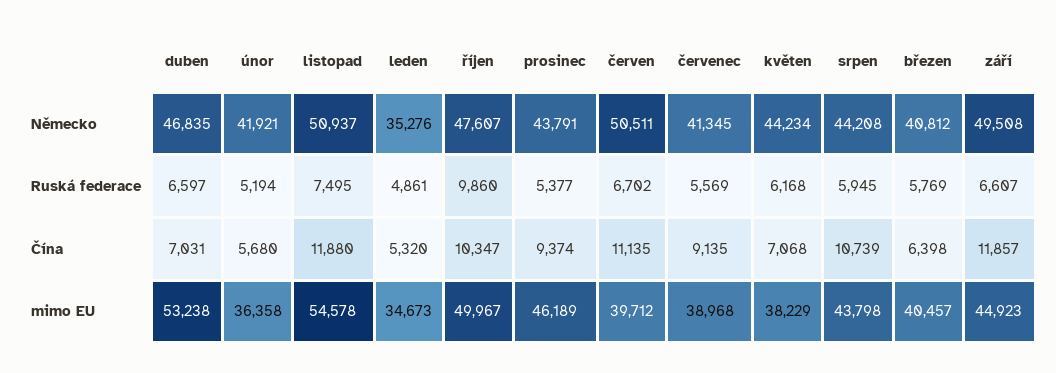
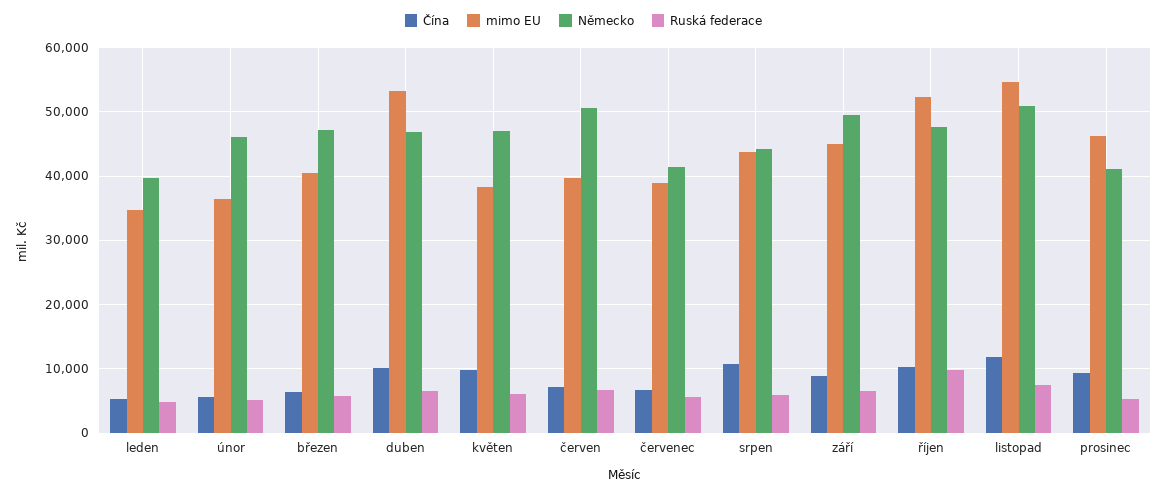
Německo, únor: 41921 -> 46000
Německo, leden: 35276 -> 40000
Německo, prosinec: 43791 -> 41000
Německo, květen: 44234 -> 47000
Německo, březen: 40812 -> 47000
Čína, duben: 7031 -> 10000
Čína, červen: 11135 -> 7000
Čína, červenec: 9135 -> 7000
Čína, květen: 7068 -> 10000
Čína, září: 11857 -> 9000
mimo EU, říjen: 49967 -> 52000

